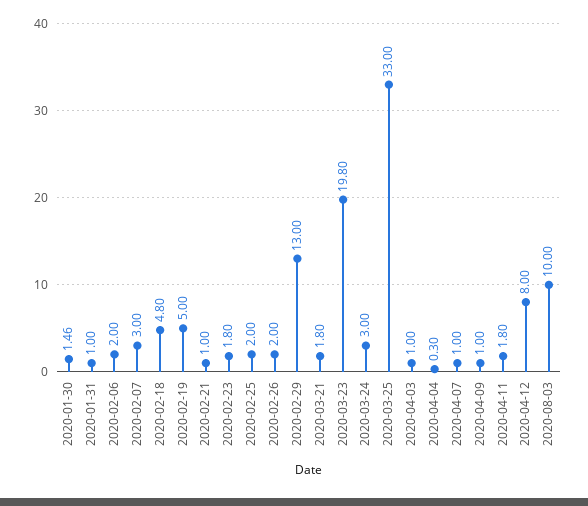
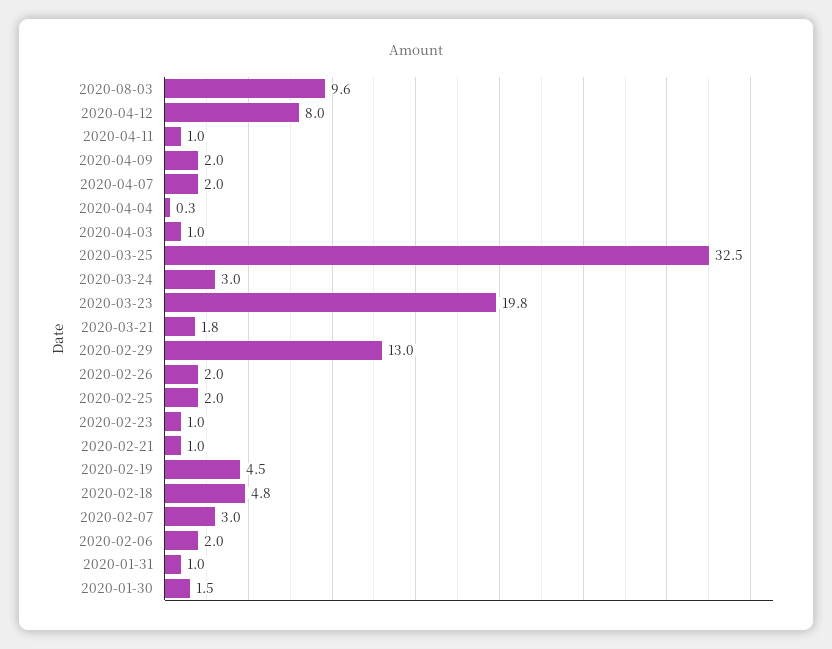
2020-02-19: 5 -> 4.5
2020-02-23: 1.8 -> 1
2020-03-25: 33 -> 32.5
2020-04-07: 1 -> 2
2020-04-09: 1 -> 2
2020-04-11: 1.8 -> 1
2020-08-03: 10 -> 9.6

